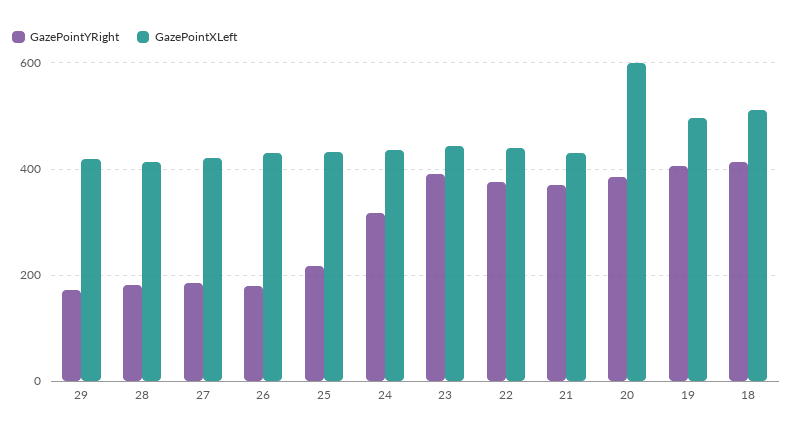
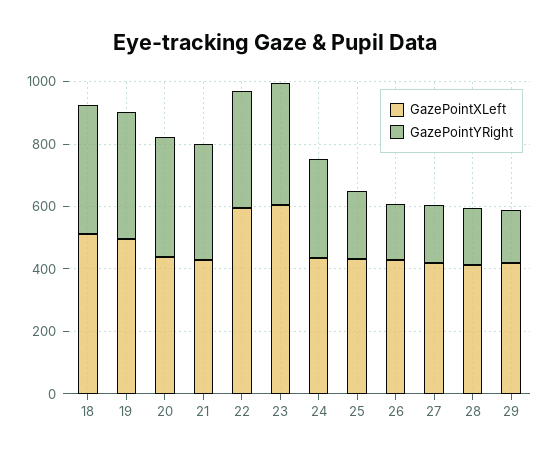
GazePointXLeft, 23: 440 -> 600
GazePointXLeft, 22: 440 -> 600
GazePointXLeft, 20: 600 -> 450

